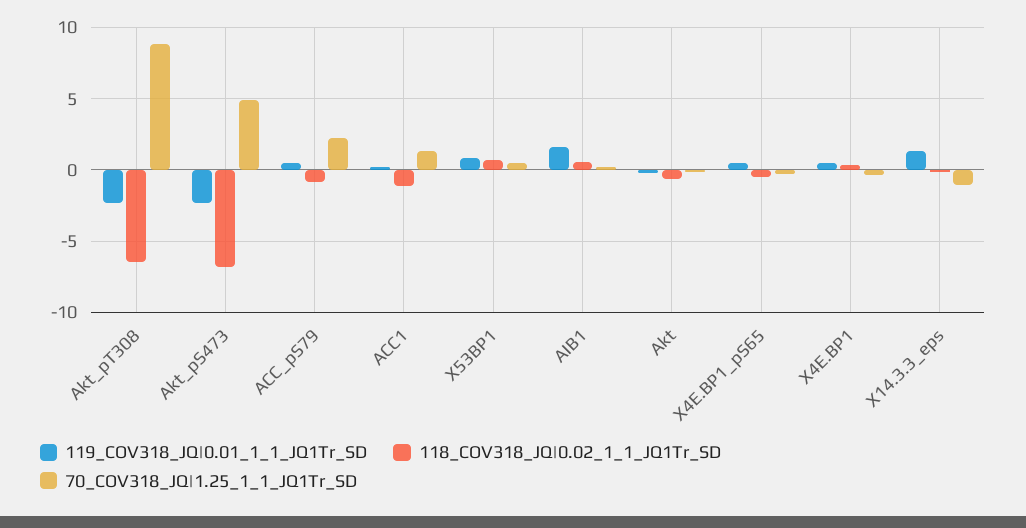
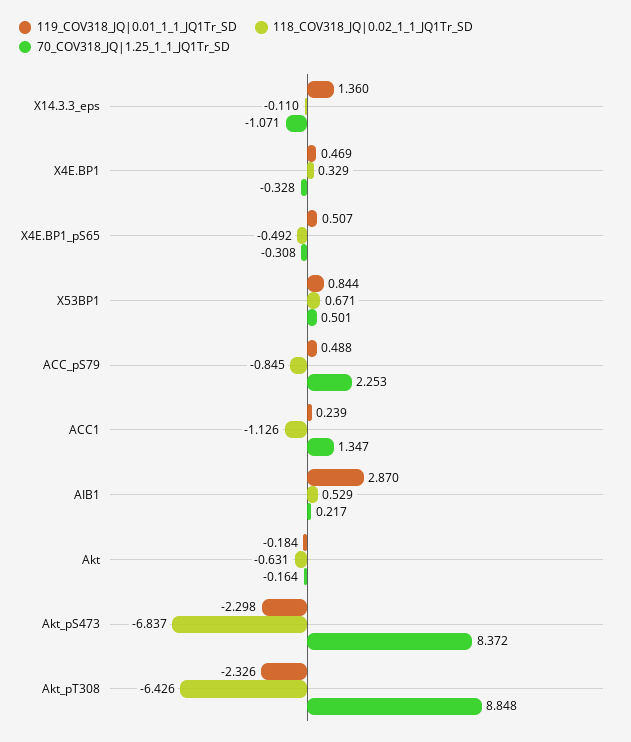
70_COV318_JQ|1.25_1_1_JQ1Tr_SD, Akt_pS473: 5 -> 8.372
119_COV318_JQ|0.01_1_1_JQ1Tr_SD, AIB1: 1.5 -> 2.87

